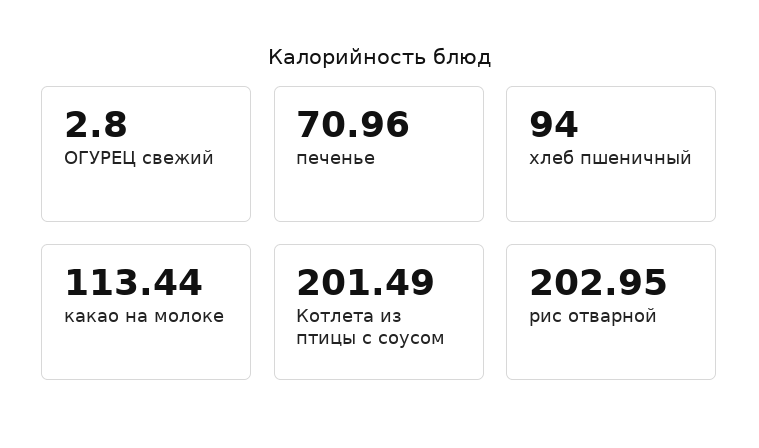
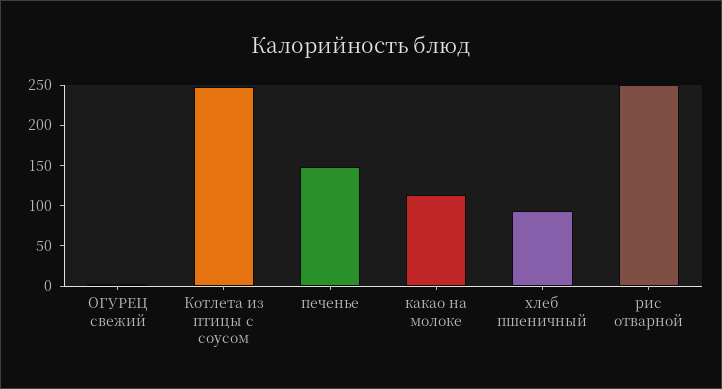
печенье: 70.96 -> 150
Котлета из птицы с соусом: 201.49 -> 250
рис отварной: 202.95 -> 250

